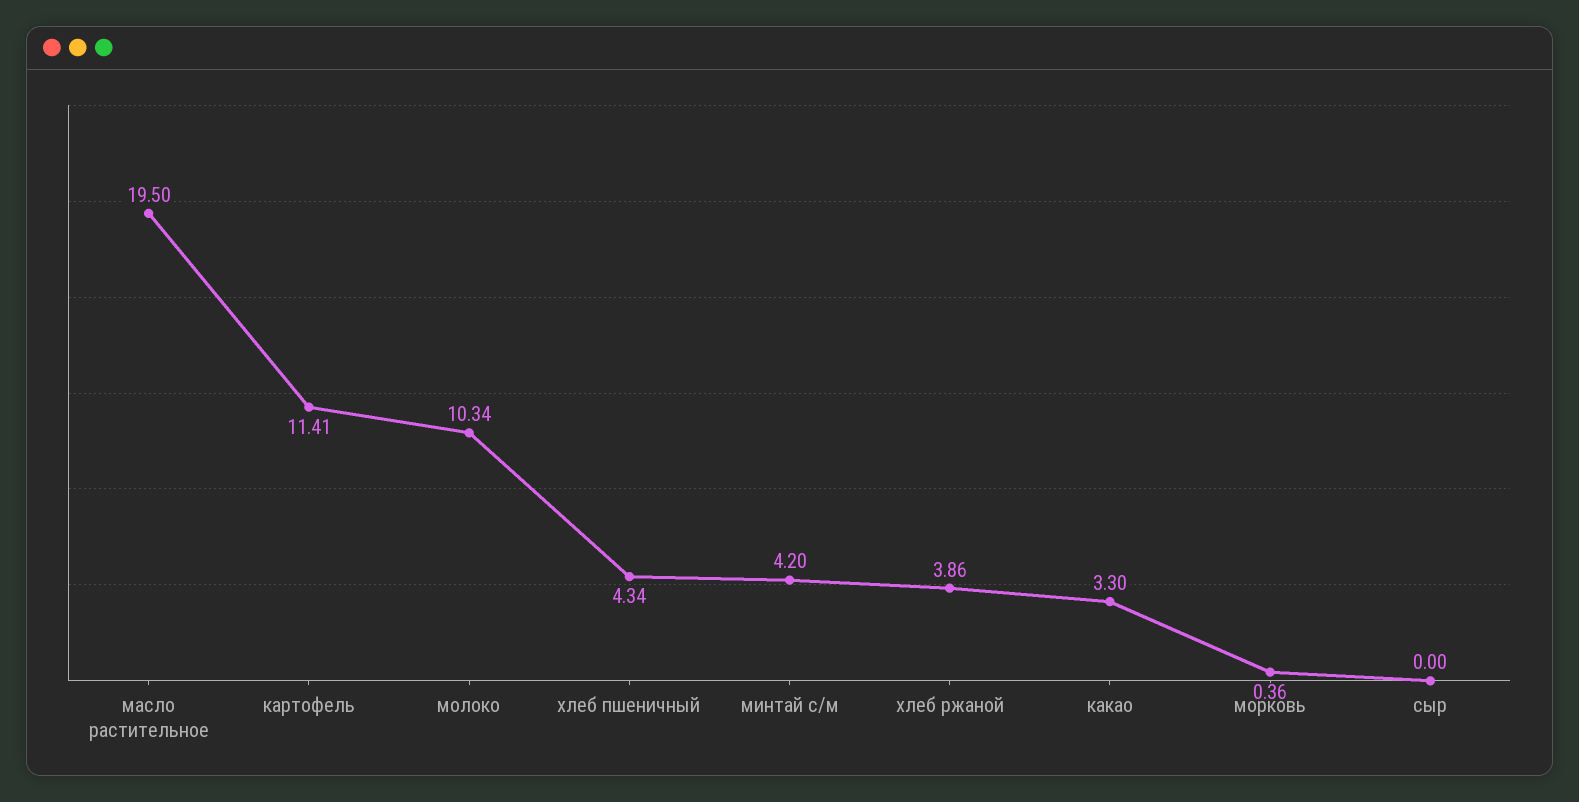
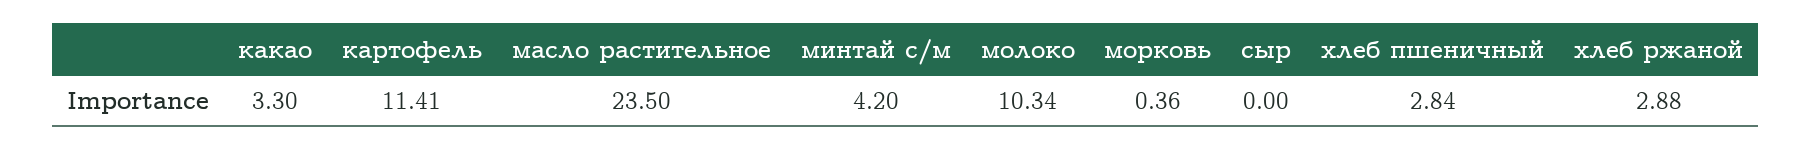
масло растительное: 19.5 -> 23.5
хлеб пшеничный: 4.34 -> 2.84
хлеб ржаной: 3.86 -> 2.88

